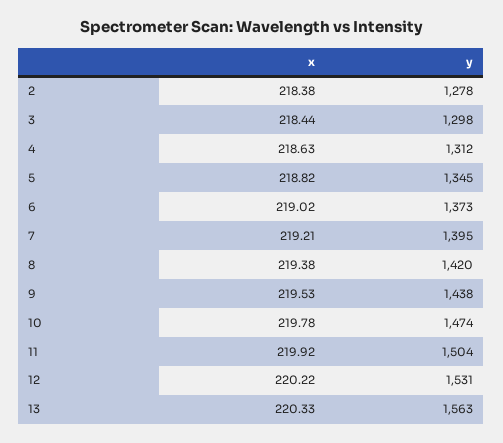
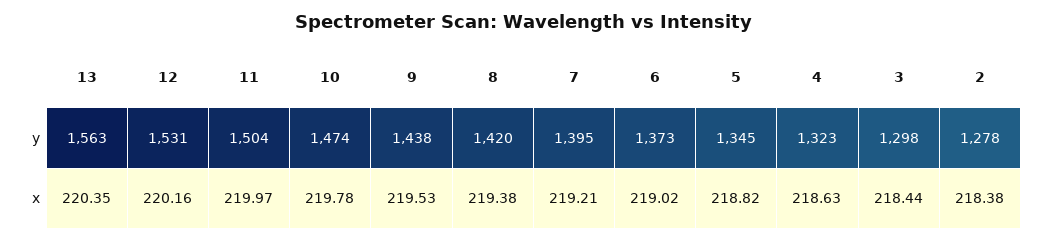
y, 4: 1312 -> 1323
x, 11: 219.92 -> 219.97
x, 12: 220.22 -> 220.16
x, 13: 220.33 -> 220.35

